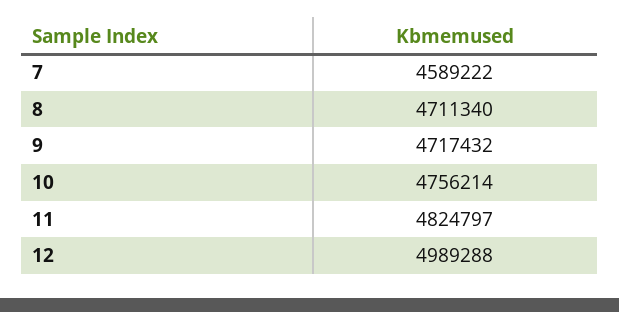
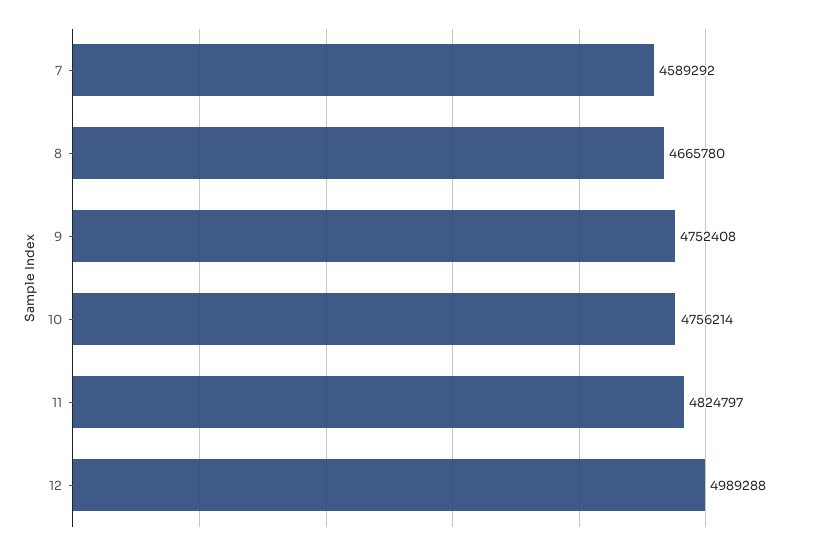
7: 4589222 -> 4589292
8: 4711340 -> 4665780
9: 4717432 -> 4752408

